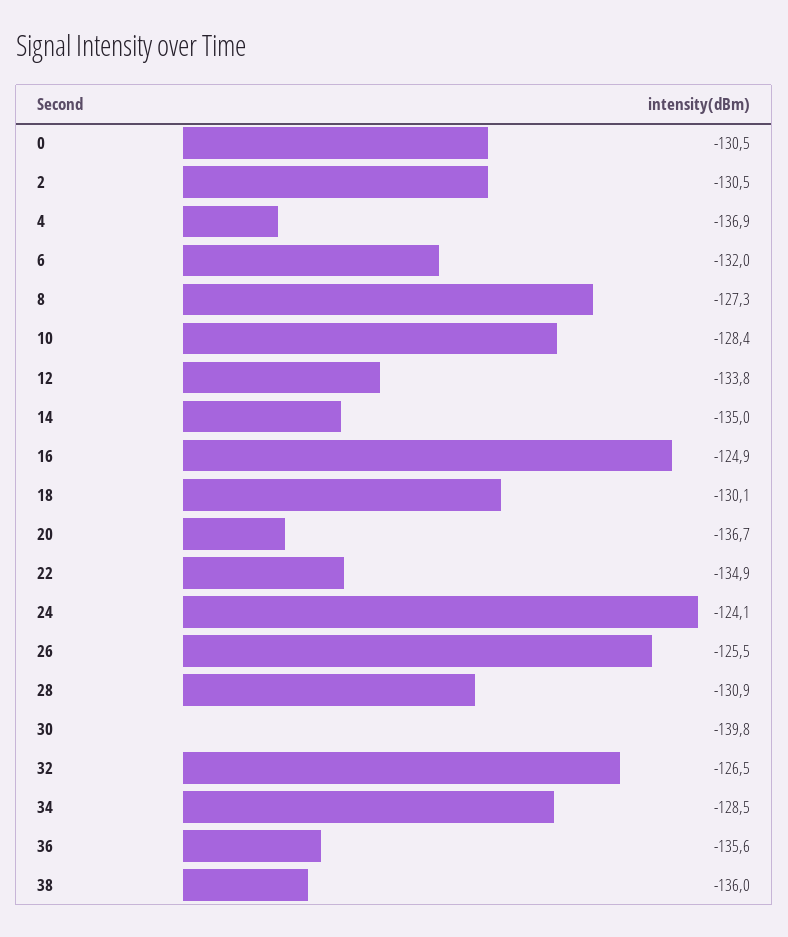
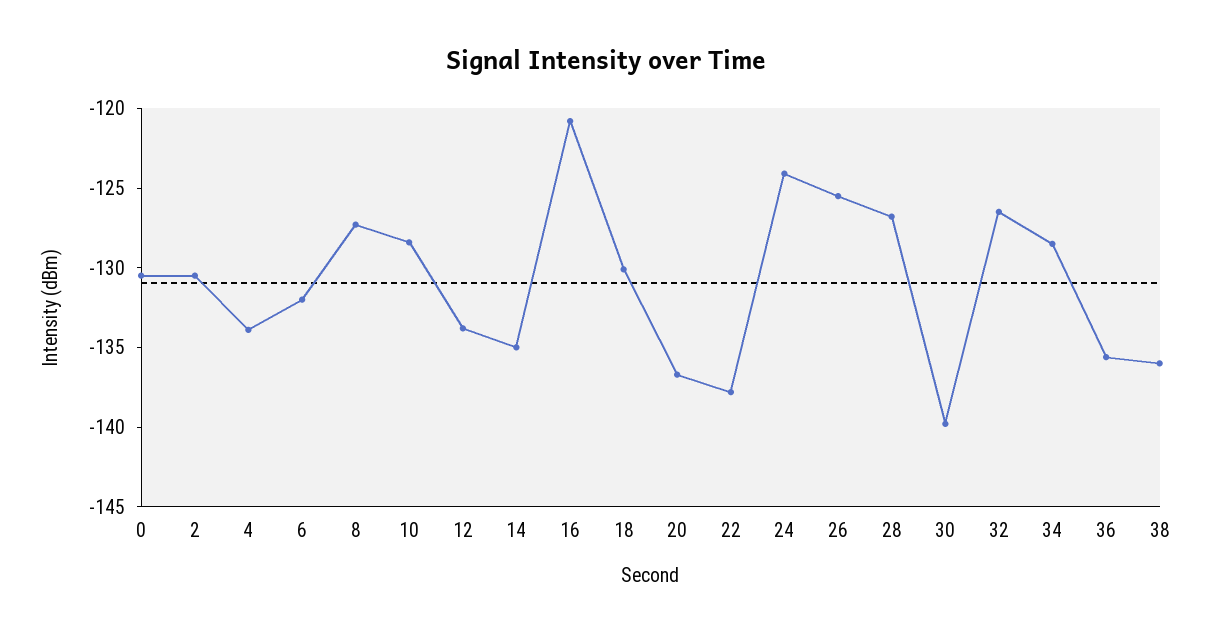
4: -136.9 -> -134
16: -124.9 -> -121
22: -134.9 -> -138
28: -130.9 -> -127

